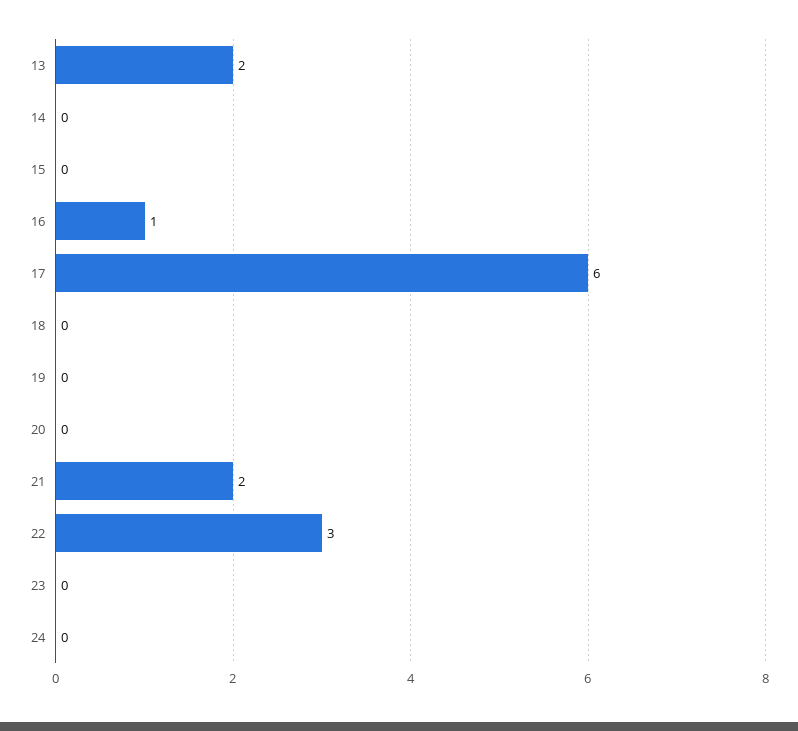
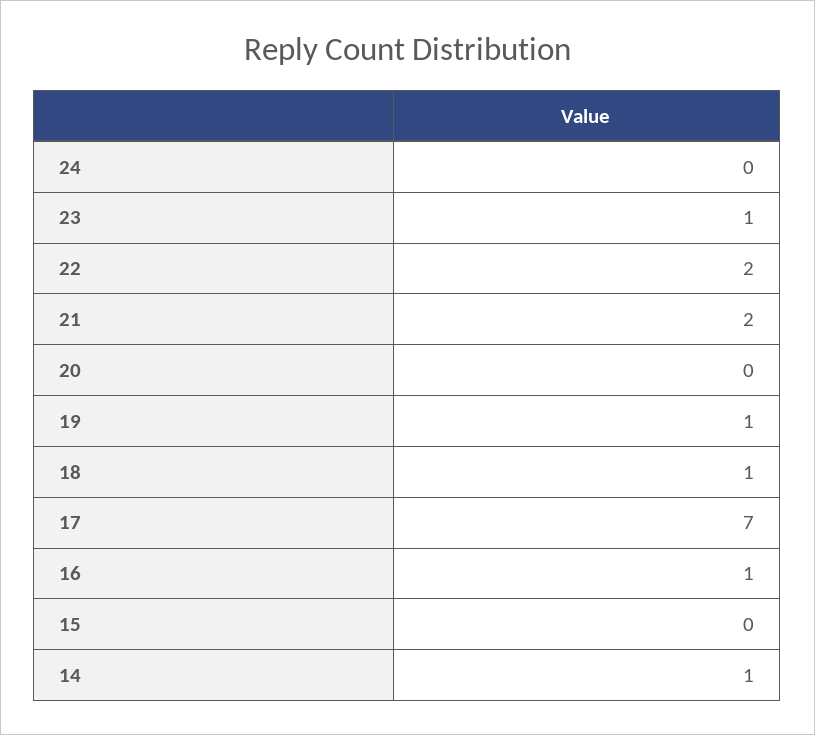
13: 2 -> none
14: 0 -> 1
17: 6 -> 7
18: 0 -> 1
19: 0 -> 1
22: 3 -> 2
23: 0 -> 1

